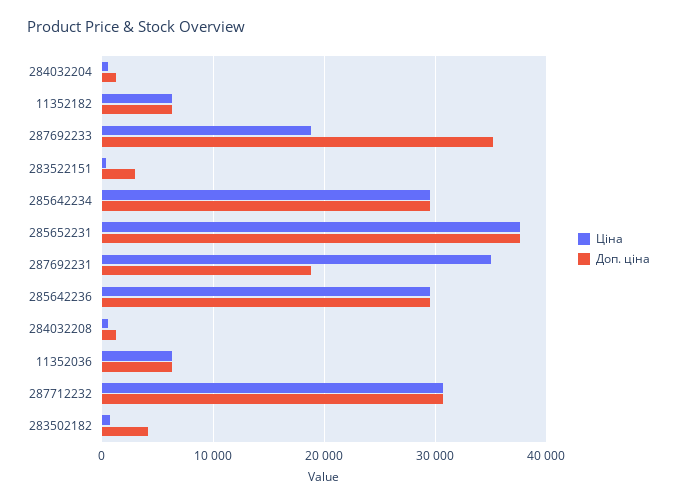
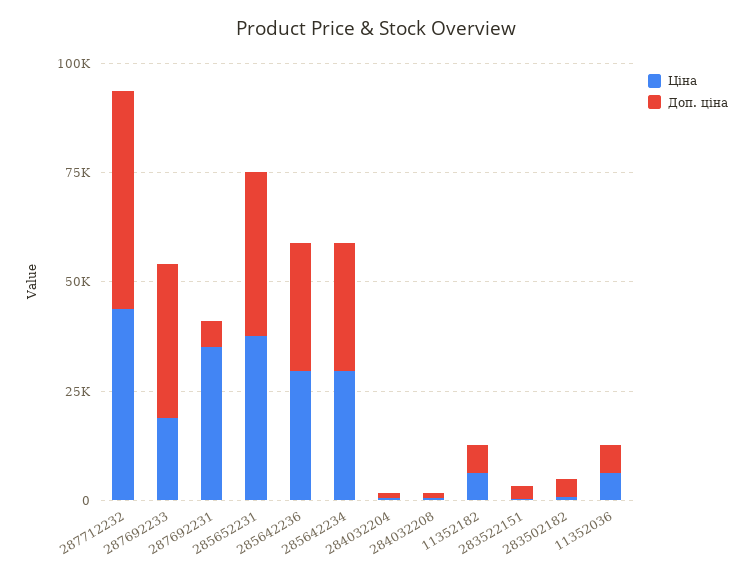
Доп. ціна, 287692231: 19000 -> 5000
Ціна, 287712232: 31000 -> 45000
Доп. ціна, 287712232: 31000 -> 50000

